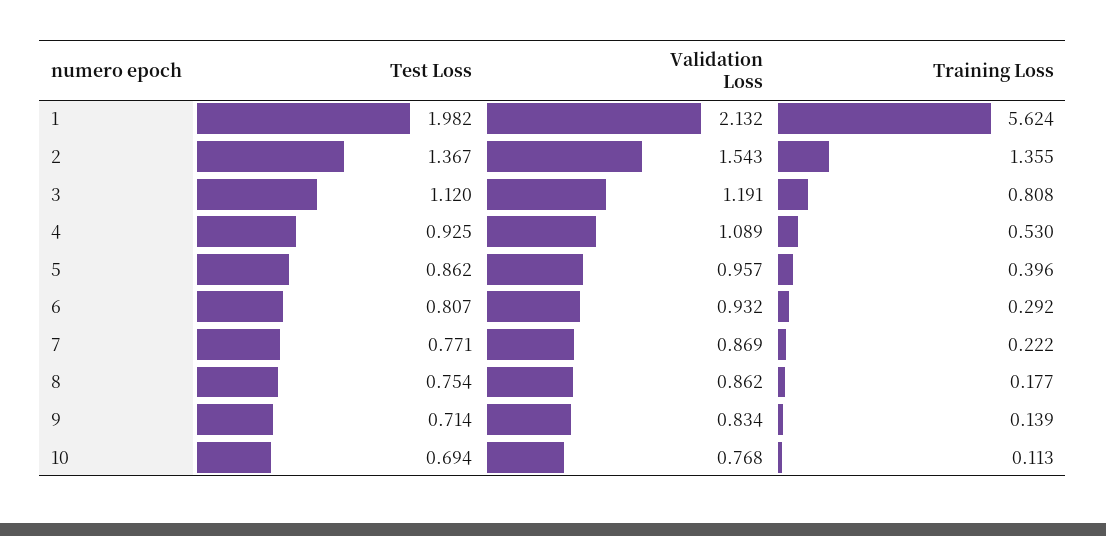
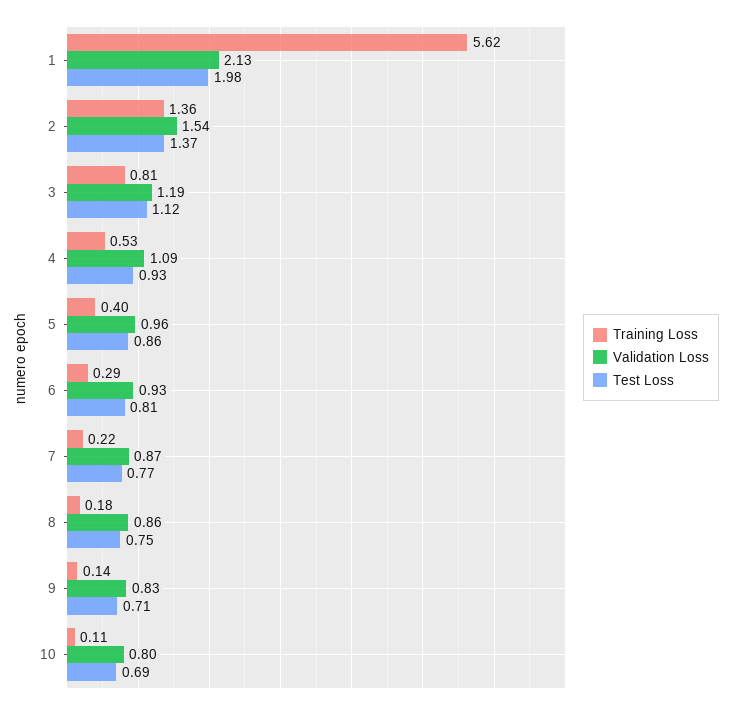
Validation Loss, 10: 0.768 -> 0.8

